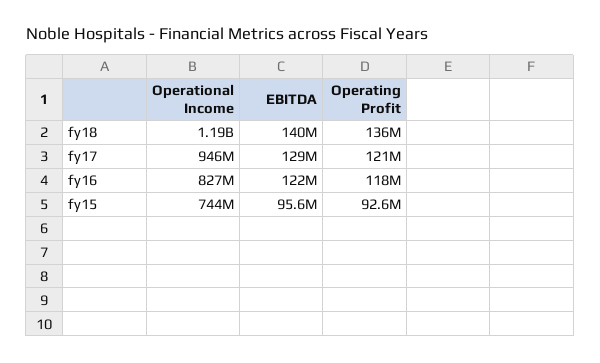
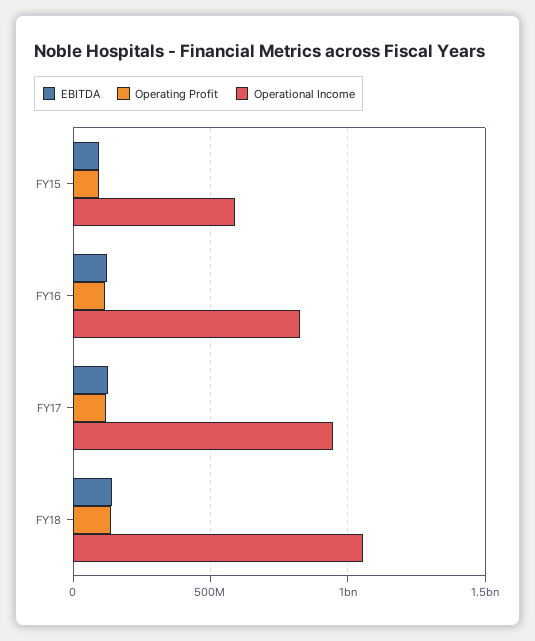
Operational Income, fy18: 1190000000 -> 1050000000
Operational Income, fy15: 744000000 -> 600000000

